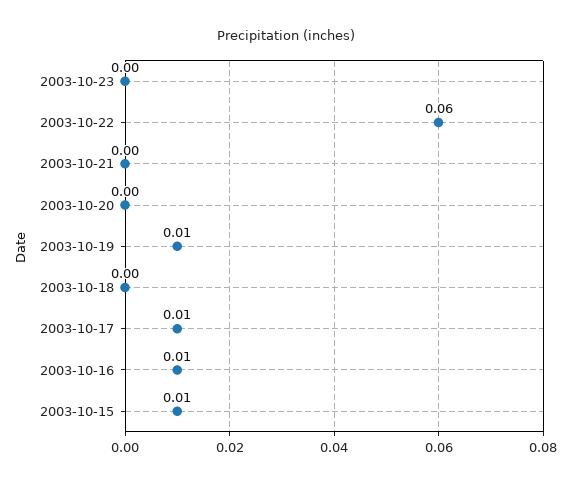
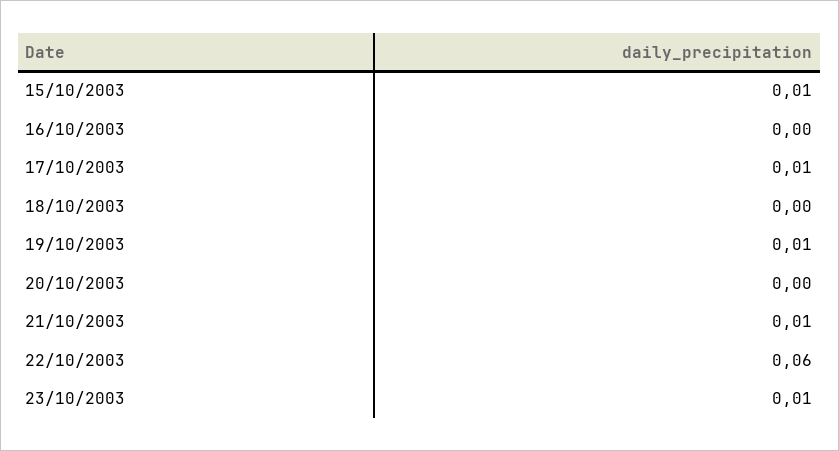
2003-10-23: 0 -> 0.01
2003-10-21: 0 -> 0.01
2003-10-16: 0.01 -> 0

